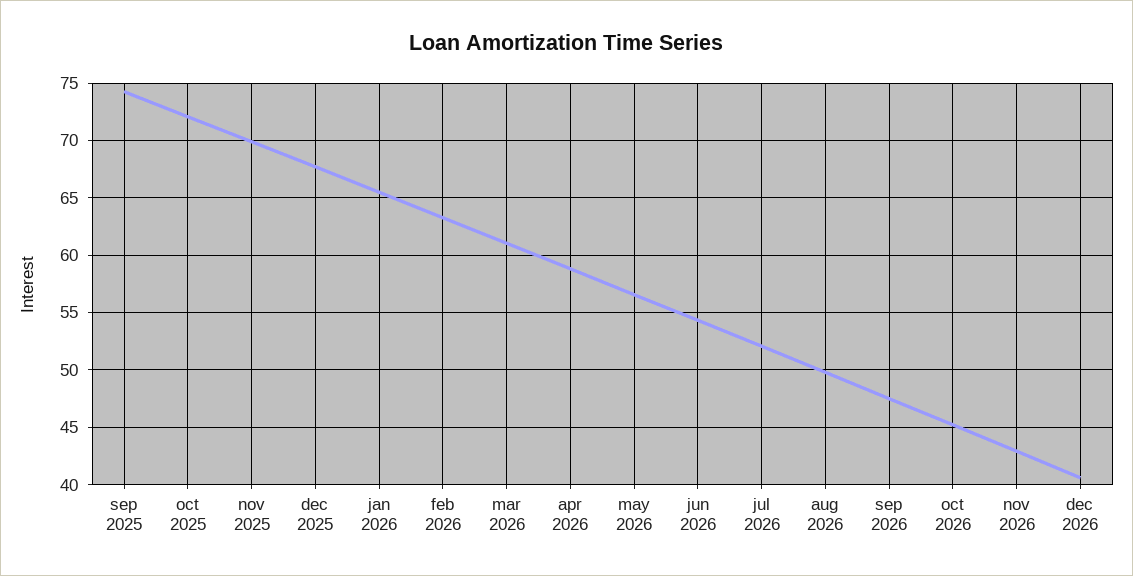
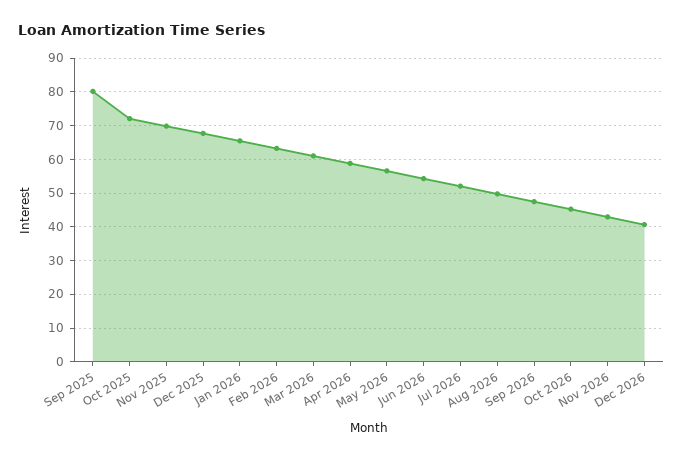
sep 2025: 74 -> 80

